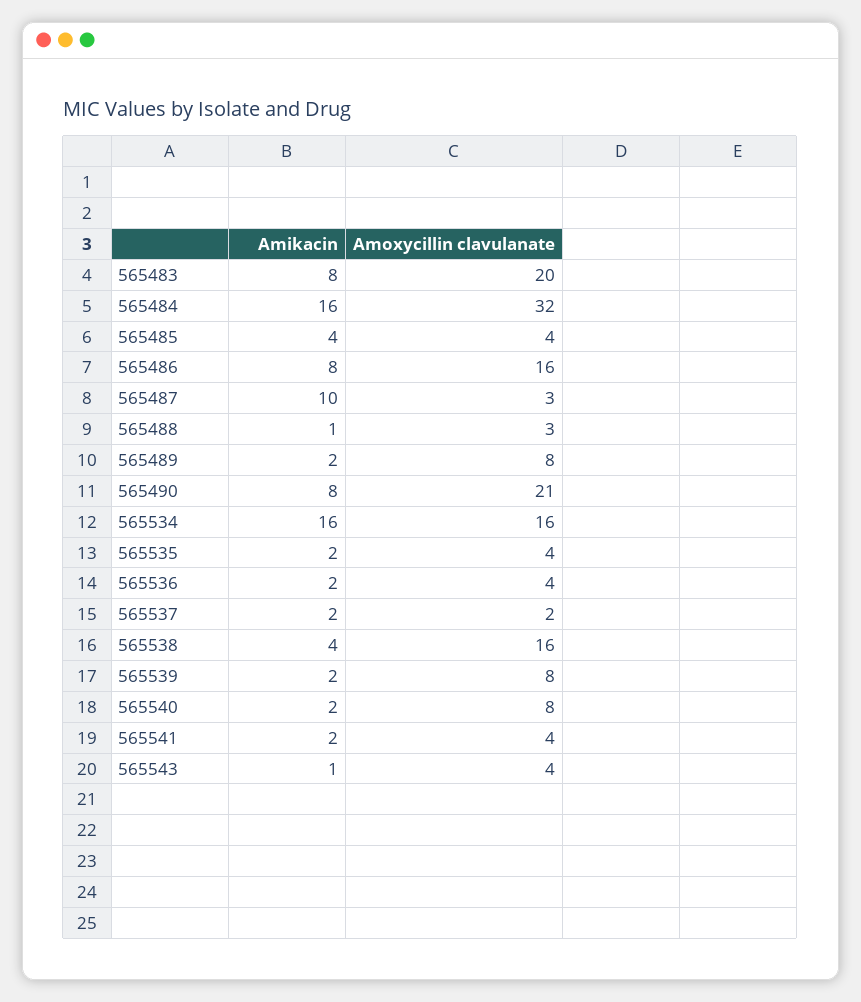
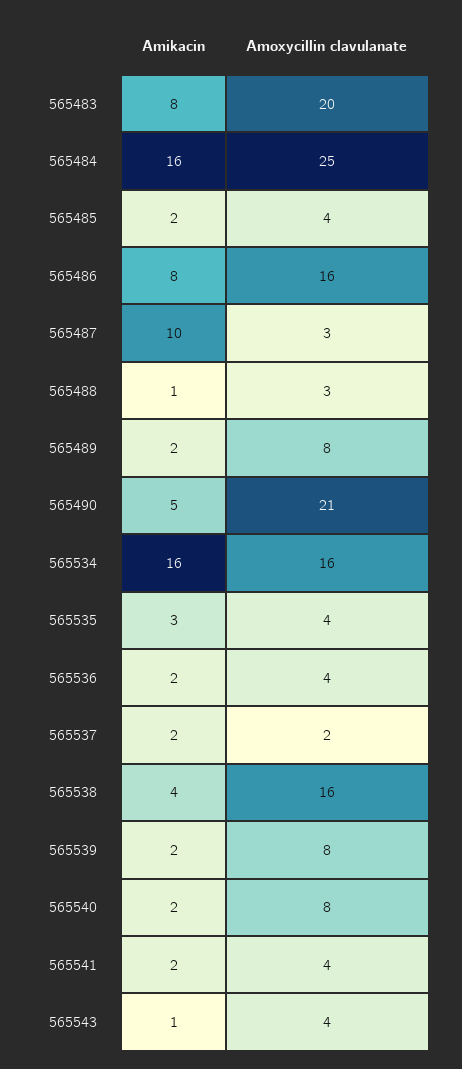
Amoxycillin clavulanate, 565484: 32 -> 25
Amikacin, 565485: 4 -> 2
Amikacin, 565490: 8 -> 5
Amikacin, 565535: 2 -> 3

